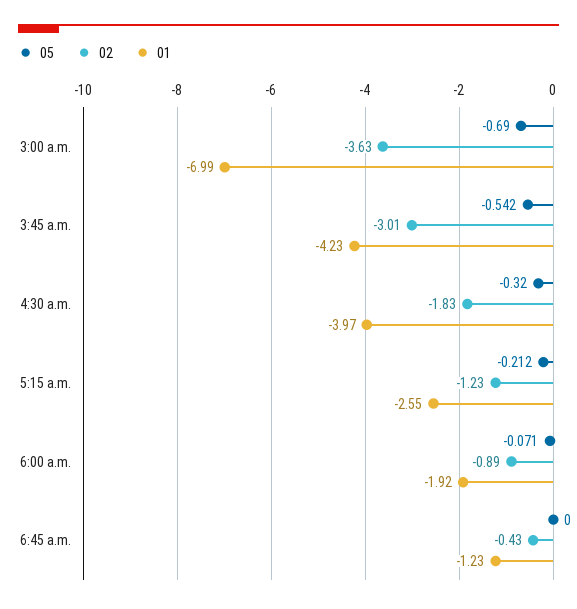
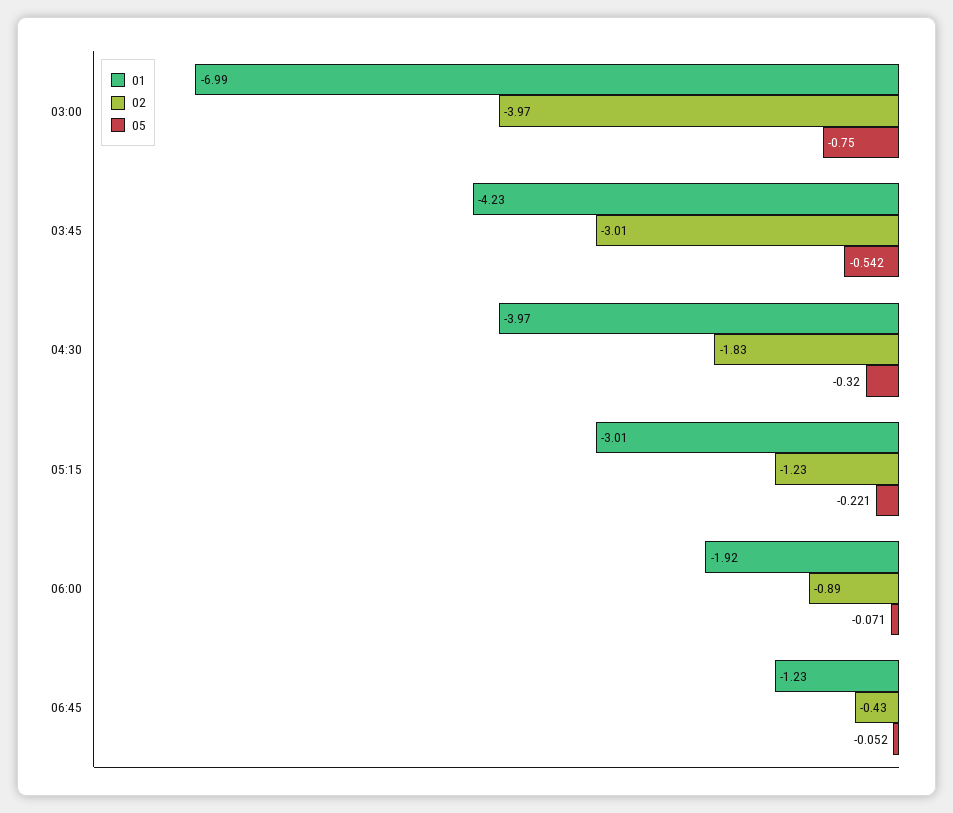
05, 3:00 a.m.: -0.69 -> -0.75
02, 3:00 a.m.: -3.63 -> -3.97
05, 5:15 a.m.: -0.212 -> -0.221
01, 5:15 a.m.: -2.55 -> -3.01
05, 6:45 a.m.: 0 -> -0.052

